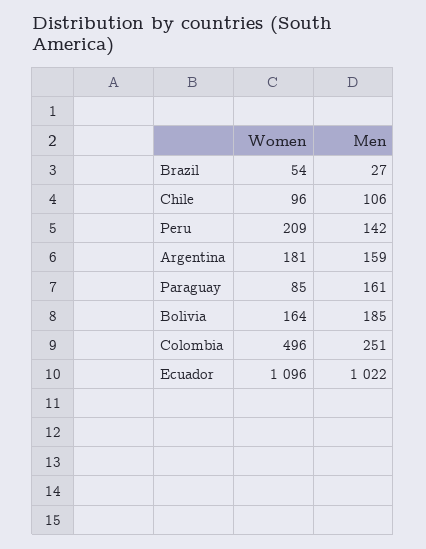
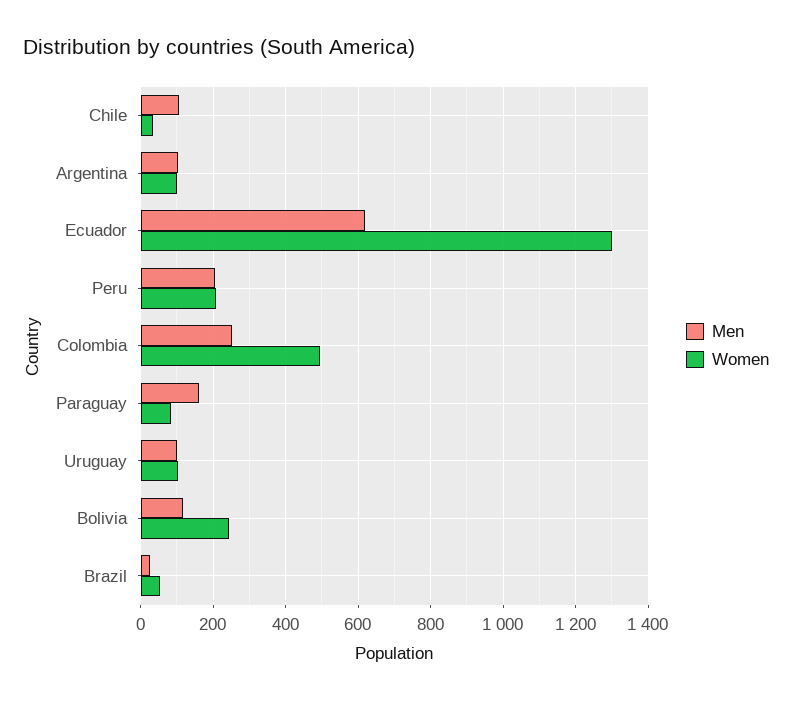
Women, Chile: 96 -> 40
Men, Peru: 142 -> 200
Women, Argentina: 181 -> 100
Men, Argentina: 159 -> 100
Women, Bolivia: 164 -> 240
Men, Bolivia: 185 -> 120
Women, Ecuador: 1096 -> 1300
Men, Ecuador: 1022 -> 620
Men, Uruguay: none -> 100
Women, Uruguay: none -> 100

